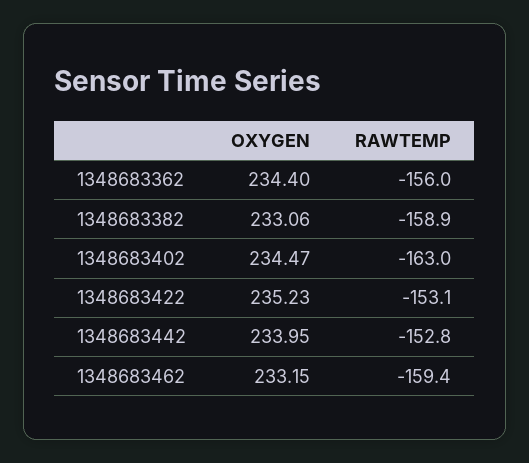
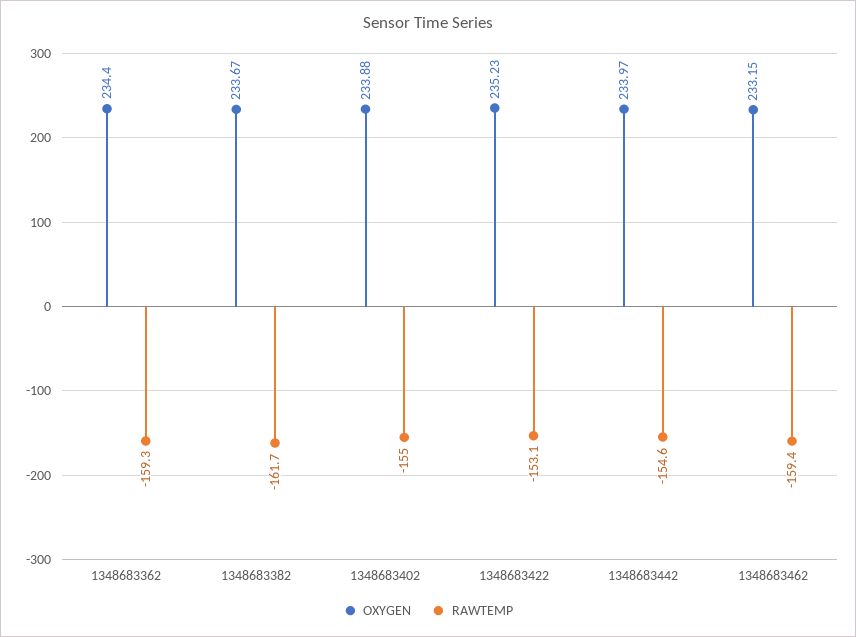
RAWTEMP, 1348683362: -156 -> -159.3
OXYGEN, 1348683382: 233.06 -> 233.67
RAWTEMP, 1348683382: -158.9 -> -161.7
OXYGEN, 1348683402: 234.47 -> 233.88
RAWTEMP, 1348683402: -163 -> -155
OXYGEN, 1348683442: 233.95 -> 233.97
RAWTEMP, 1348683442: -152.8 -> -154.6

